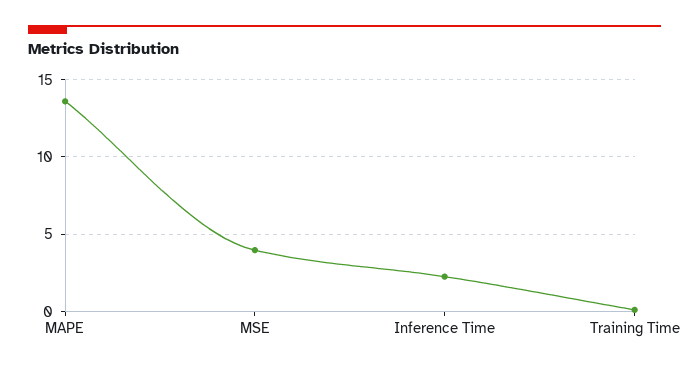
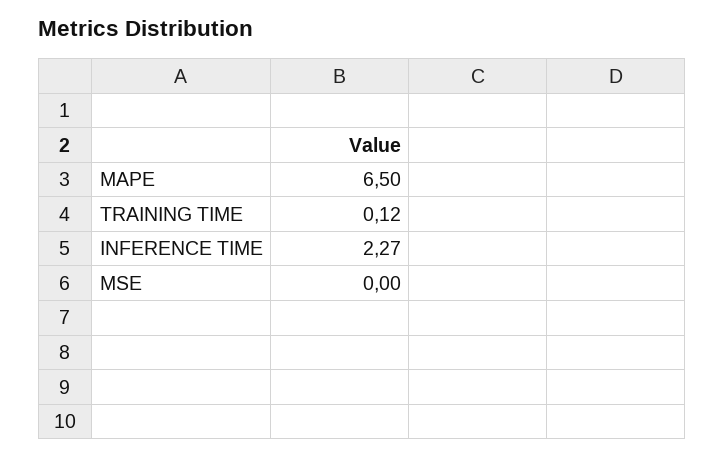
MAPE: 13.5 -> 6.5
MSE: 4 -> 0

